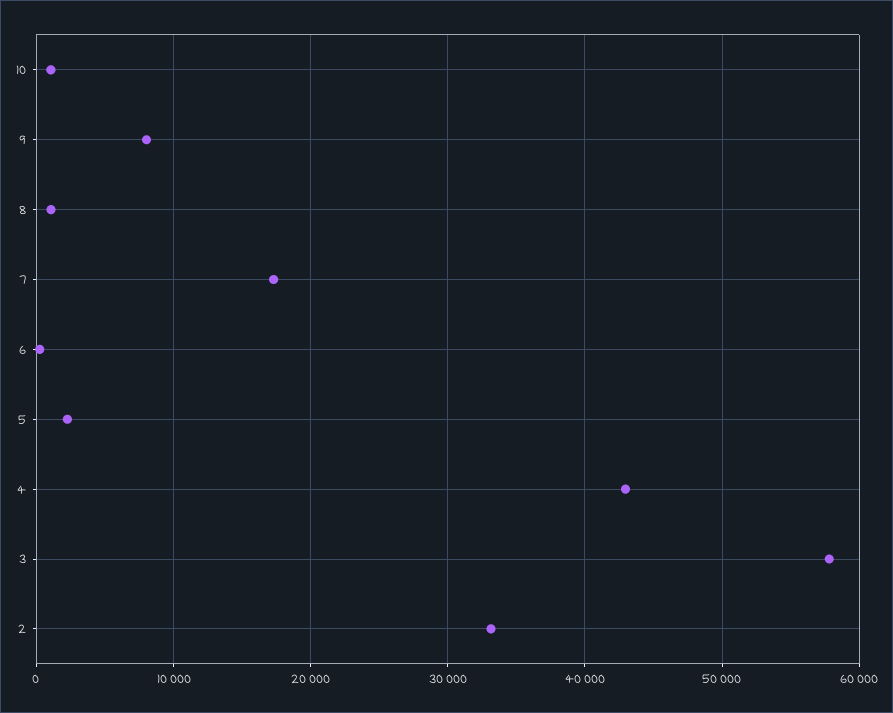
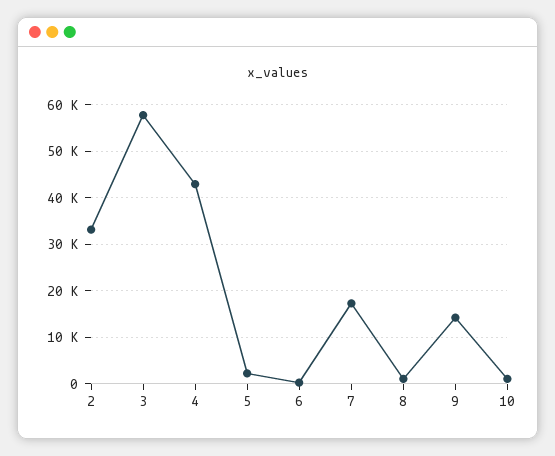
9: 8000 -> 14000

